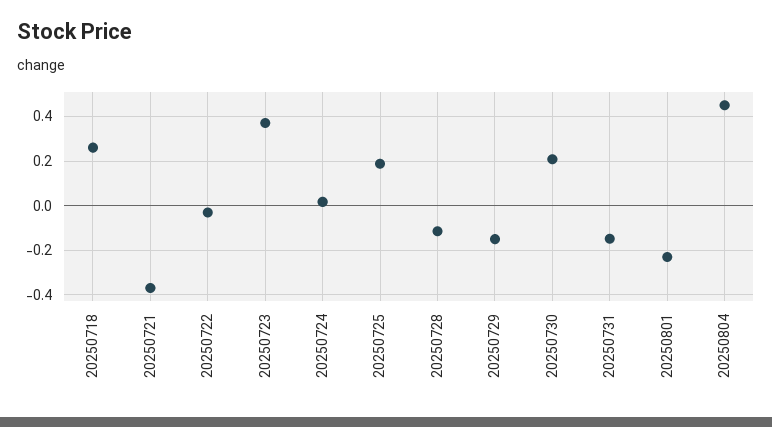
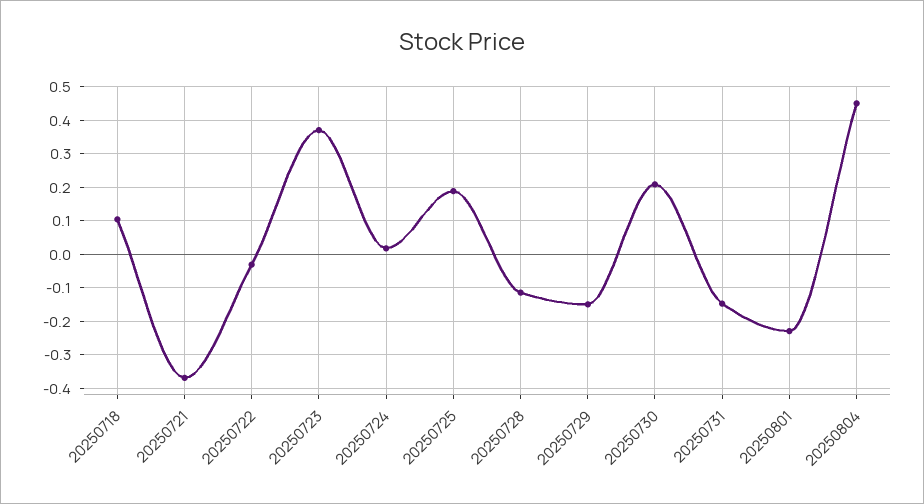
20250718: 0.25 -> 0.1

